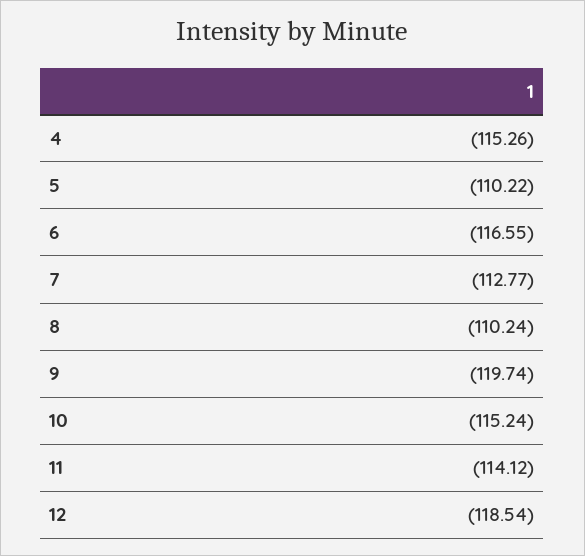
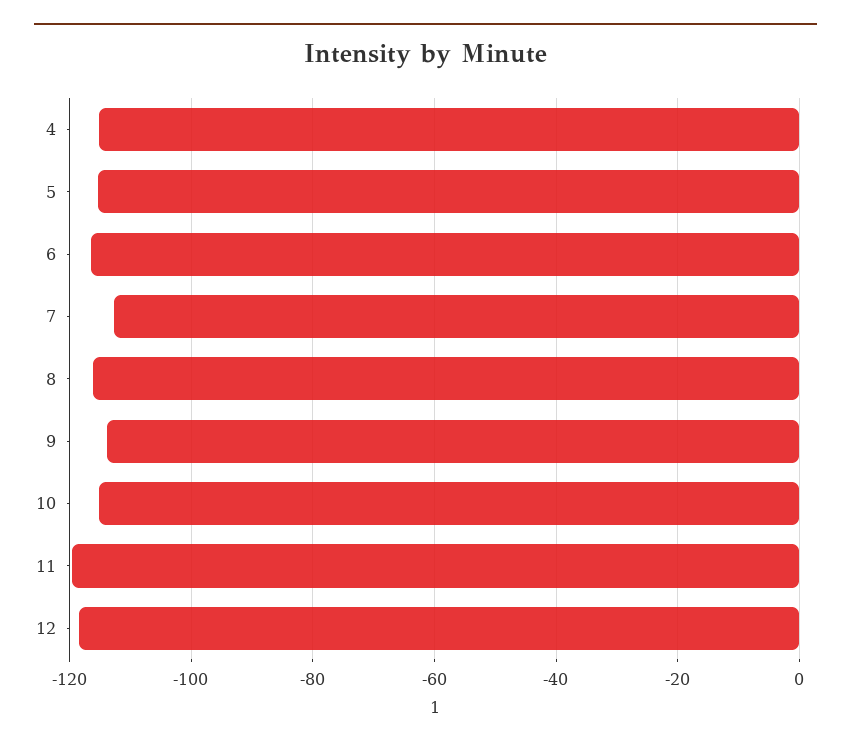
5: -110.22 -> -116
8: -110.24 -> -116
9: -119.74 -> -114
11: -114.12 -> -120

